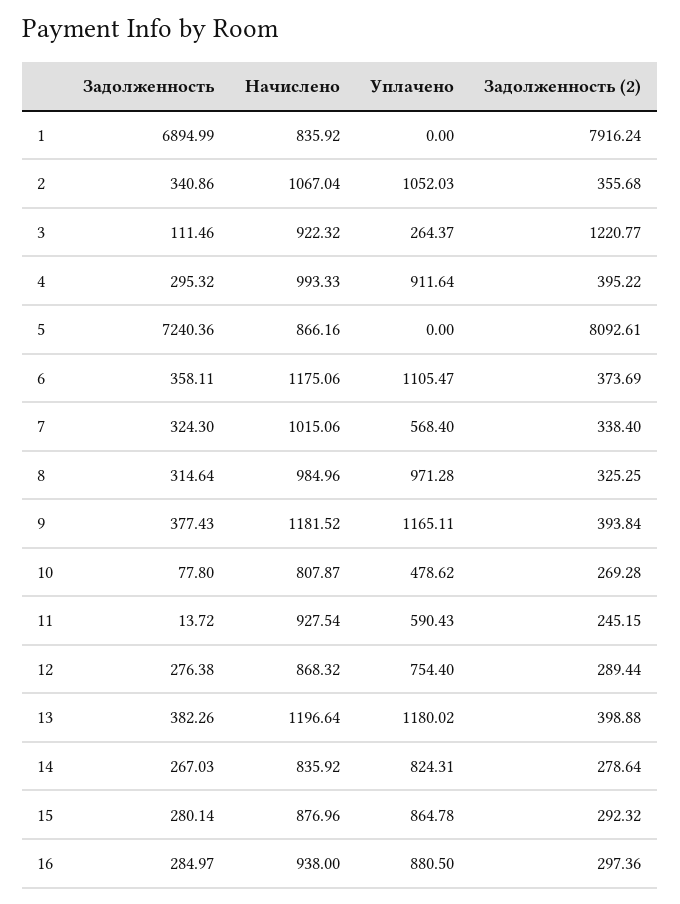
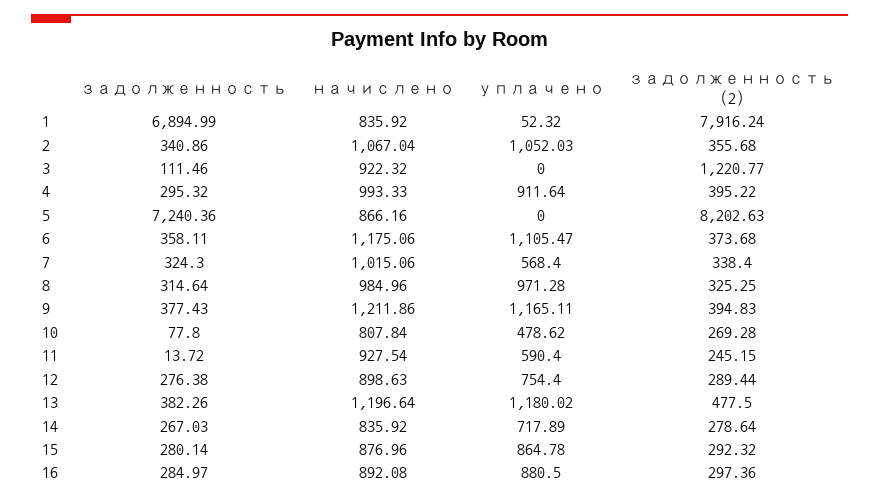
Уплачено, 1: 0 -> 52.32
Уплачено, 3: 264.37 -> 0
Задолженность (2), 5: 8092.61 -> 8202.63
Задолженность (2), 6: 373.69 -> 373.68
Начислено, 9: 1181.52 -> 1211.86
Задолженность (2), 9: 393.84 -> 394.83
Начислено, 10: 807.87 -> 807.84
Уплачено, 11: 590.43 -> 590.4
Начислено, 12: 868.32 -> 898.63
Задолженность (2), 13: 398.88 -> 477.5
Уплачено, 14: 824.31 -> 717.89
Начислено, 16: 938 -> 892.08

